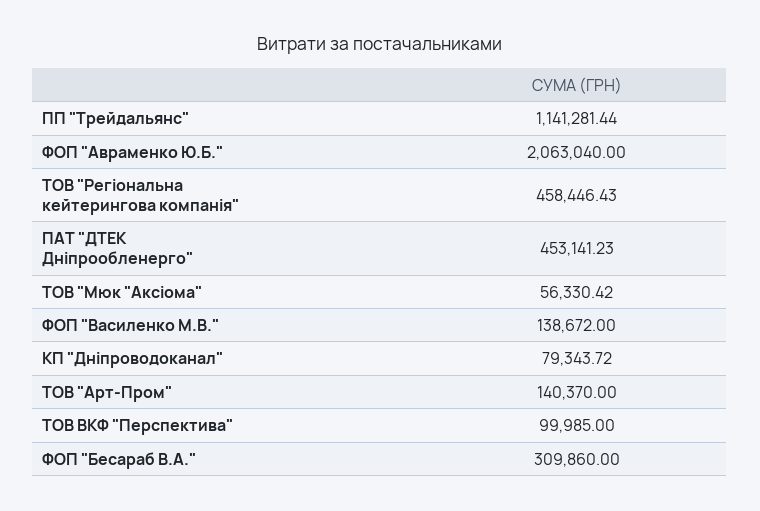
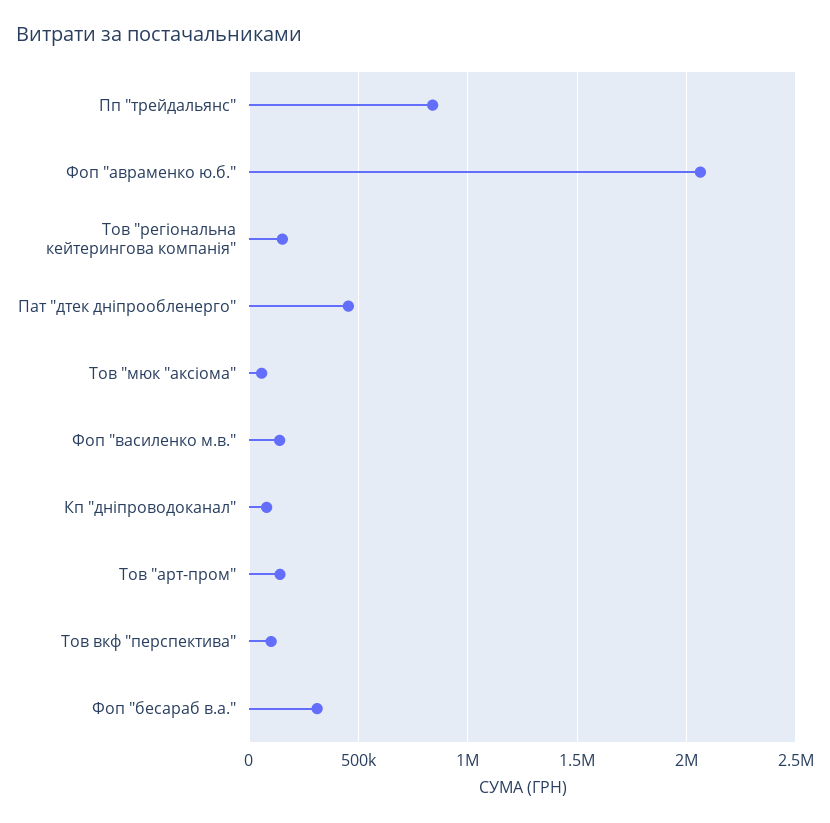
ПП "Трейдальянс": 1141281.44 -> 850000
ТОВ "Регіональна кейтерингова компанія": 458446.43 -> 150000

